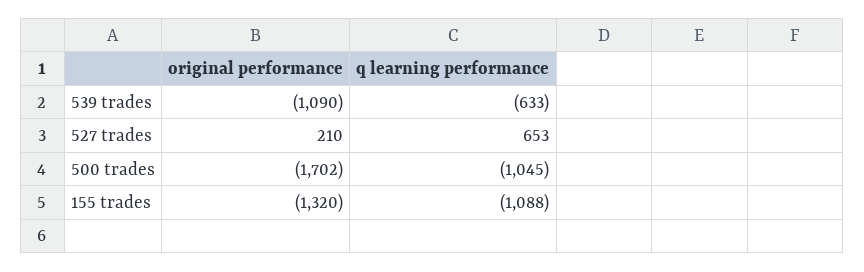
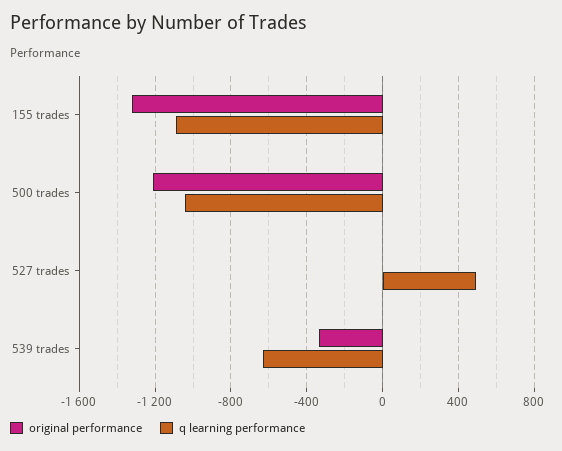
original performance, 539 trades: -1090 -> -350
original performance, 527 trades: 210 -> 0
q learning performance, 527 trades: 653 -> 500
original performance, 500 trades: -1702 -> -1200

